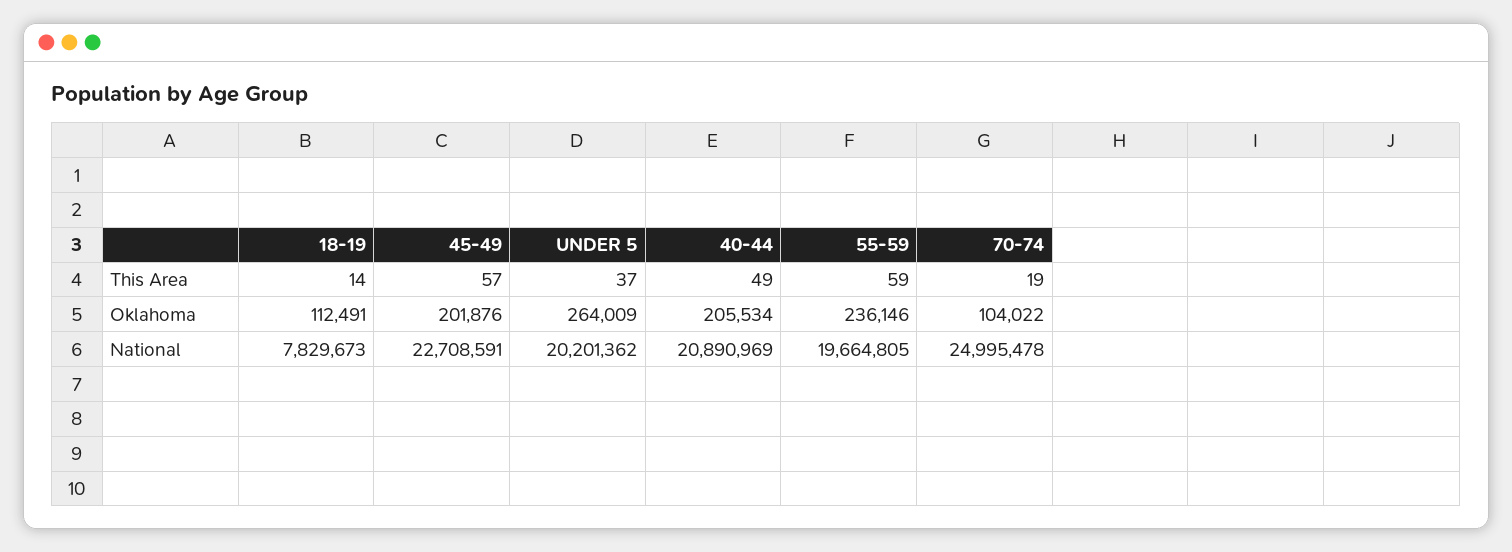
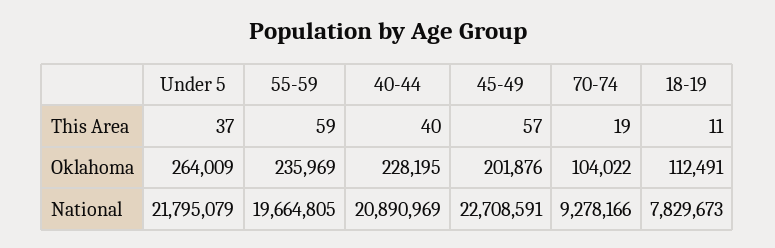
18-19, This Area: 14 -> 11
40-44, This Area: 49 -> 40
40-44, Oklahoma: 205534 -> 228195
55-59, Oklahoma: 236146 -> 235969
UNDER 5, National: 20201362 -> 21795079
70-74, National: 24995478 -> 9278166

